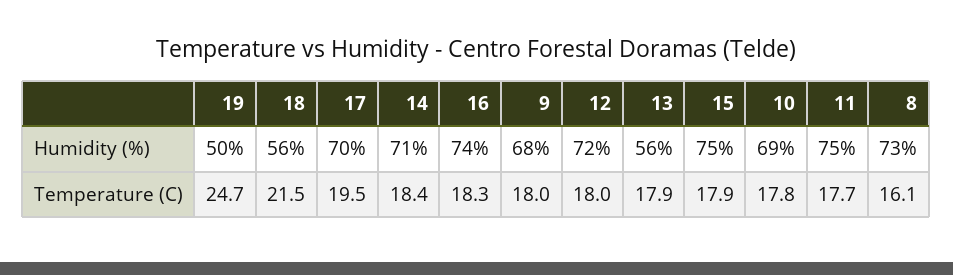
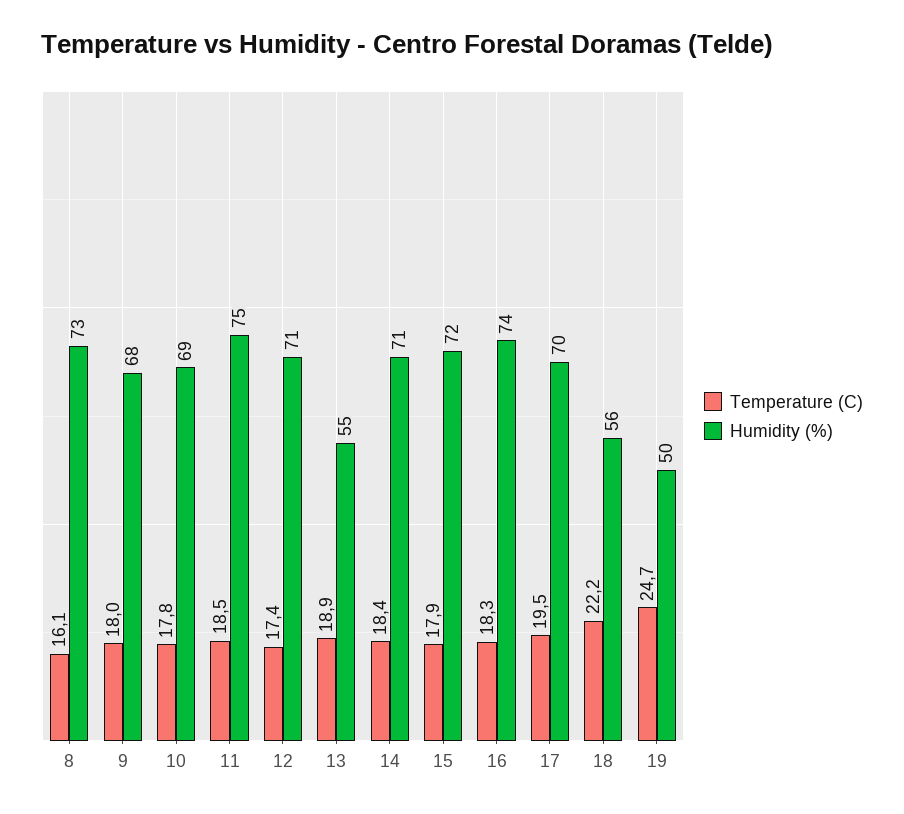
Humidity (%), 12: 72 -> 71
Humidity (%), 13: 56 -> 55
Humidity (%), 15: 75 -> 72
Temperature (C), 18: 21.5 -> 22.2
Temperature (C), 12: 18 -> 17.4
Temperature (C), 13: 17.9 -> 18.9
Temperature (C), 11: 17.7 -> 18.5

